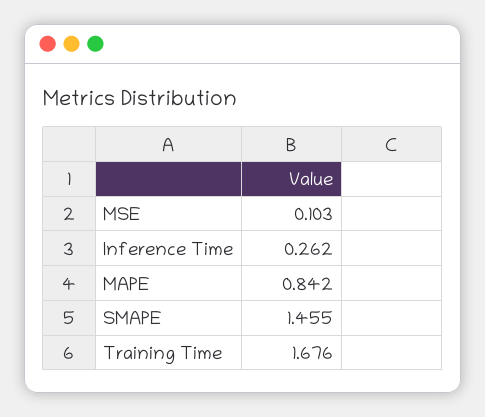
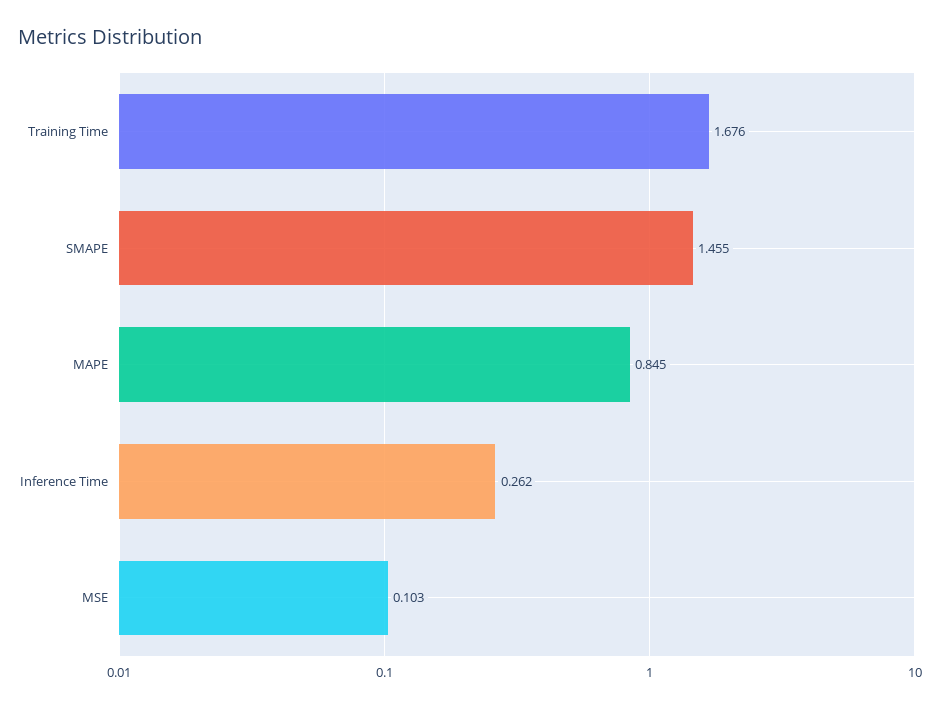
MAPE: 0.842 -> 0.845

